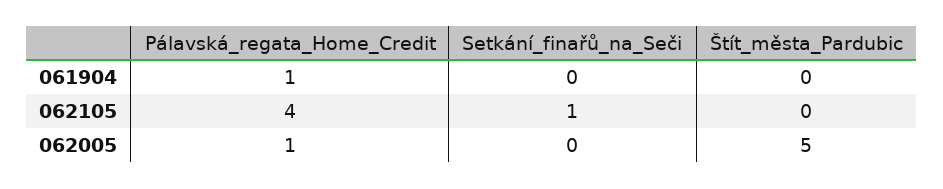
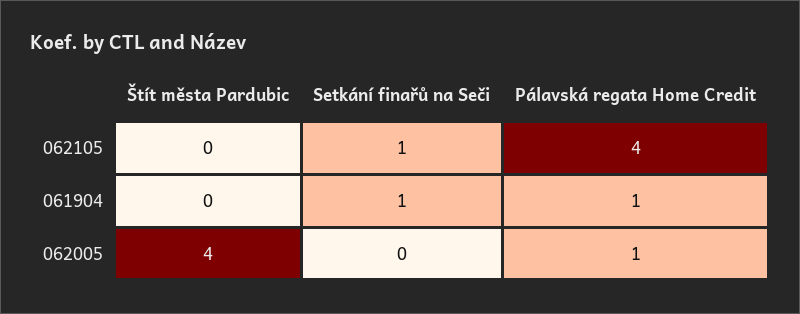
Setkání_finařů_na_Seči, 061904: 0 -> 1
Štít_města_Pardubic, 062005: 5 -> 4

